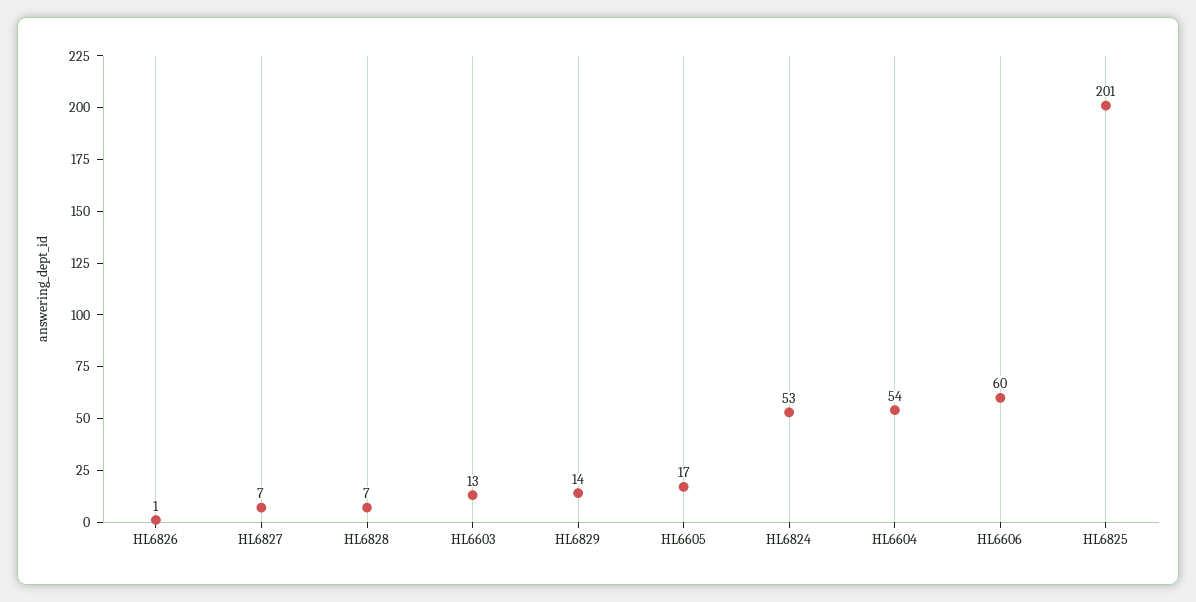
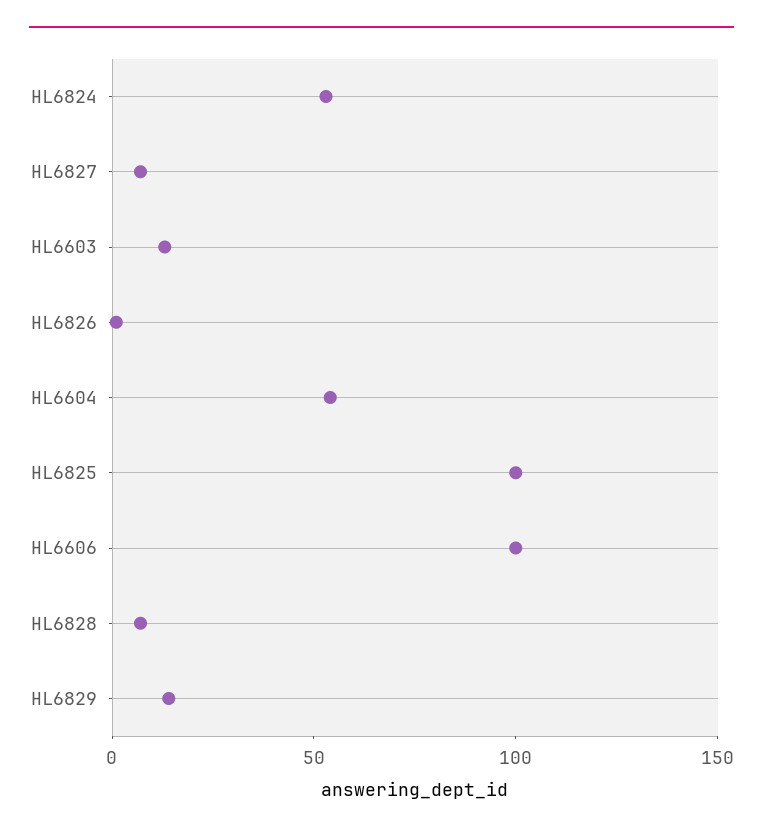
HL6605: 17 -> none
HL6606: 60 -> 100
HL6825: 201 -> 100

